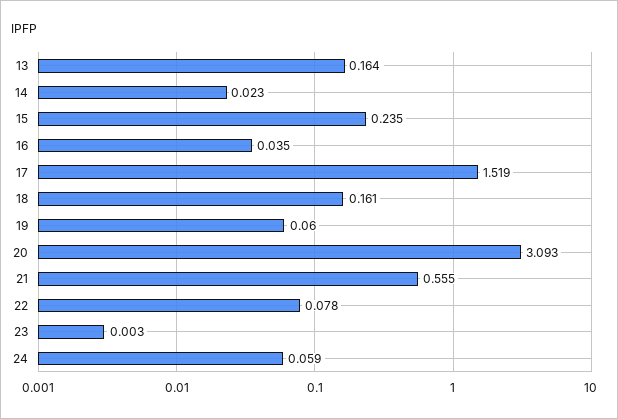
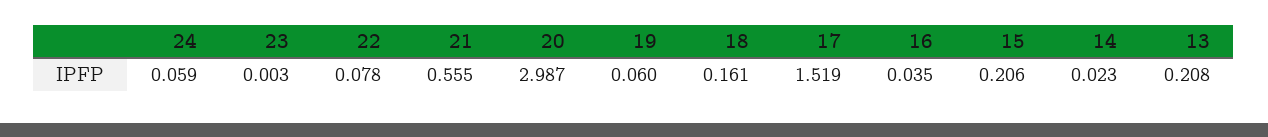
13: 0.164 -> 0.208
15: 0.235 -> 0.206
20: 3.093 -> 2.987

